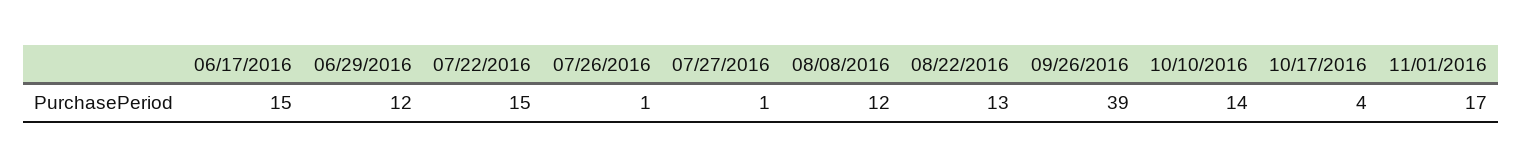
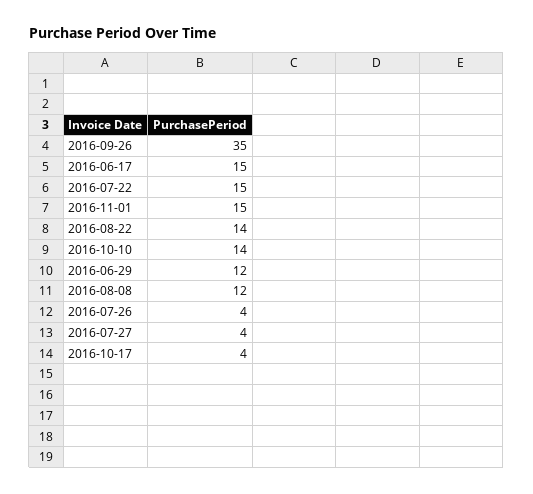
07/26/2016: 1 -> 4
07/27/2016: 1 -> 4
08/22/2016: 13 -> 14
09/26/2016: 39 -> 35
11/01/2016: 17 -> 15

